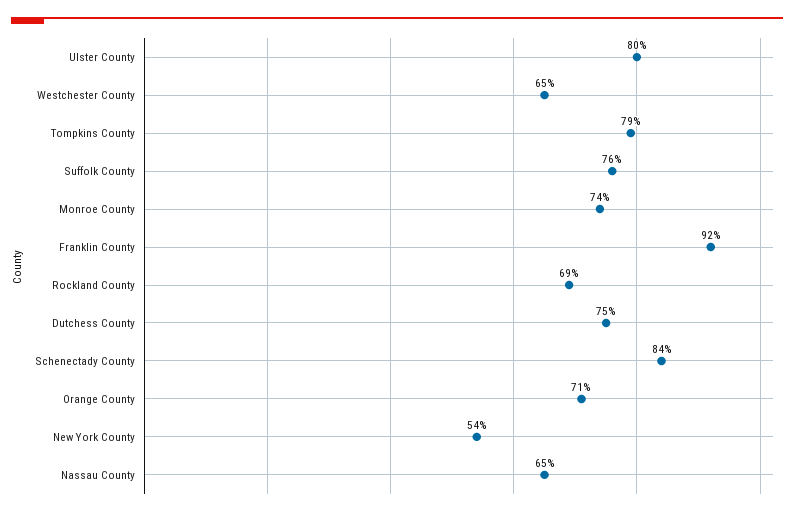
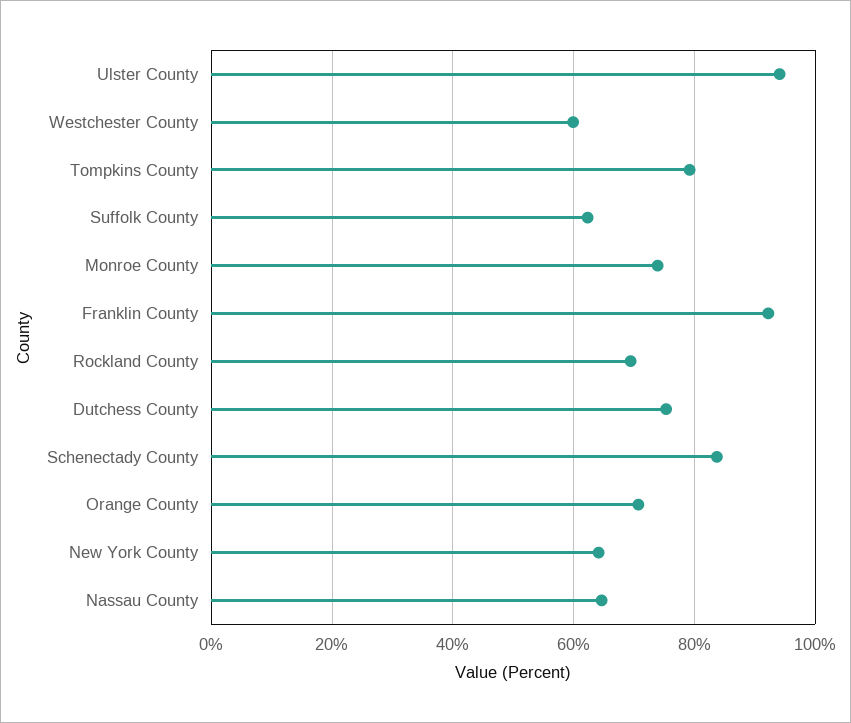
Ulster County: 80 -> 94
Westchester County: 65 -> 60
Suffolk County: 76 -> 62
New York County: 54 -> 64

